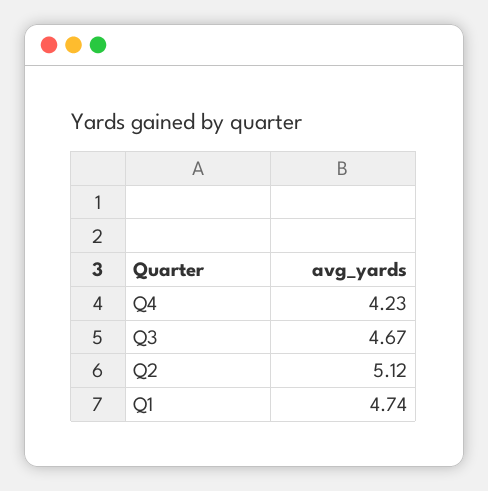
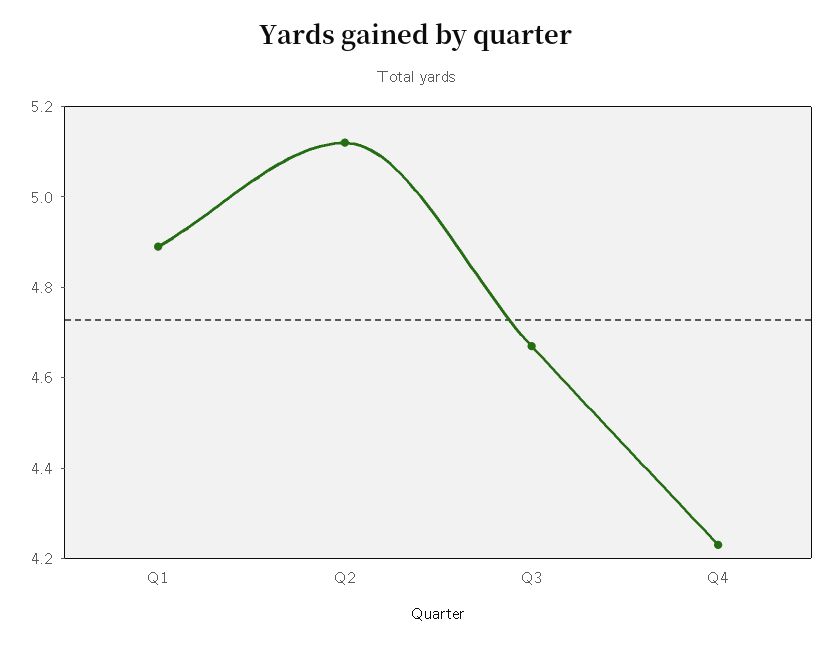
Q1: 4.74 -> 4.9

